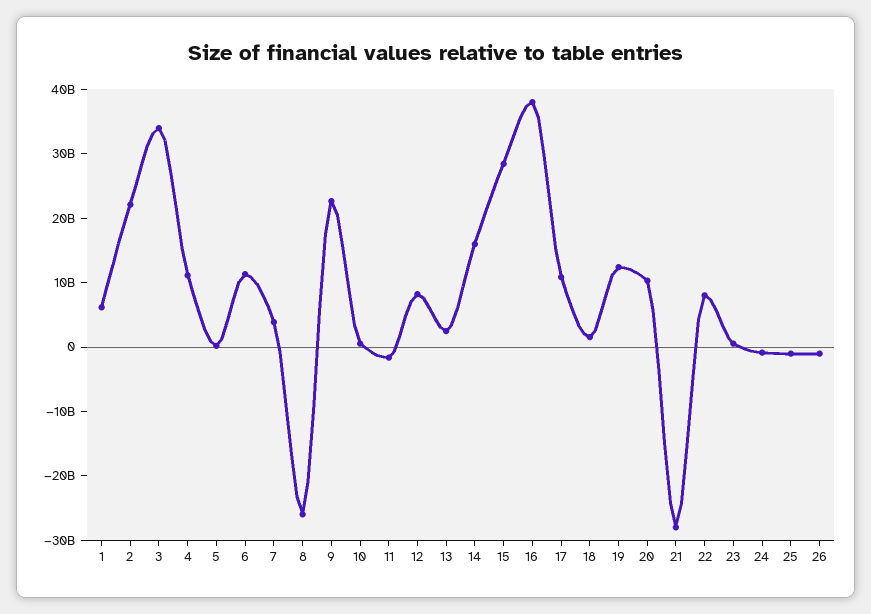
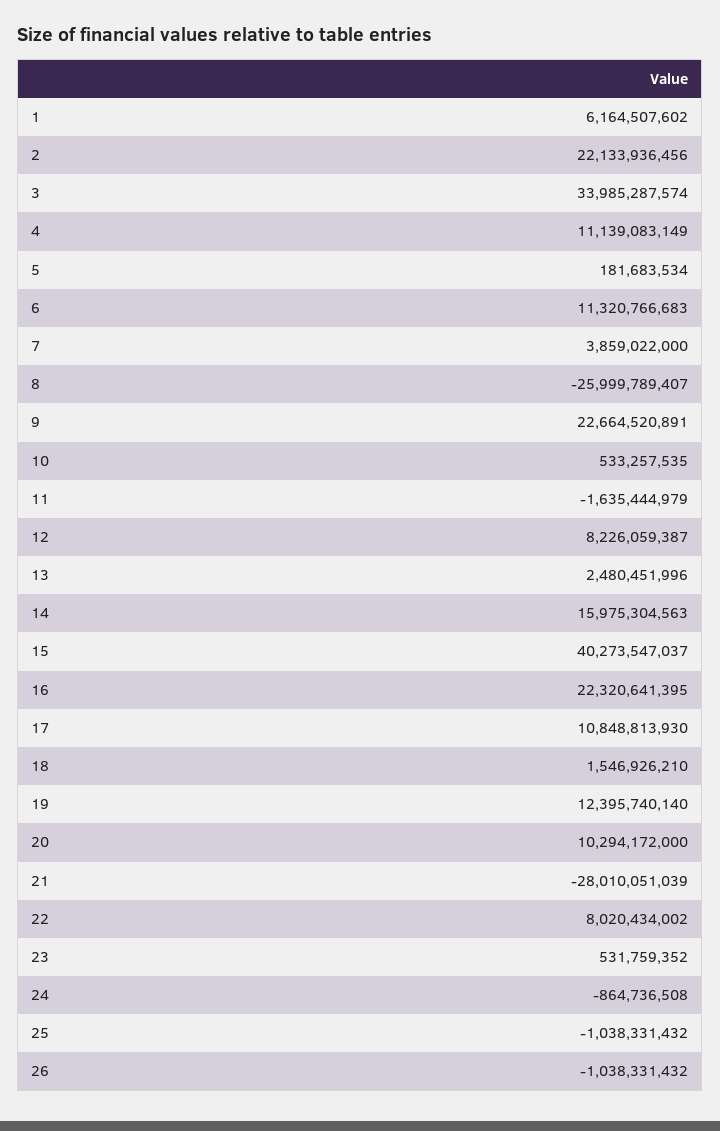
15: 28000000000 -> 40273547037
16: 38000000000 -> 22320641395

